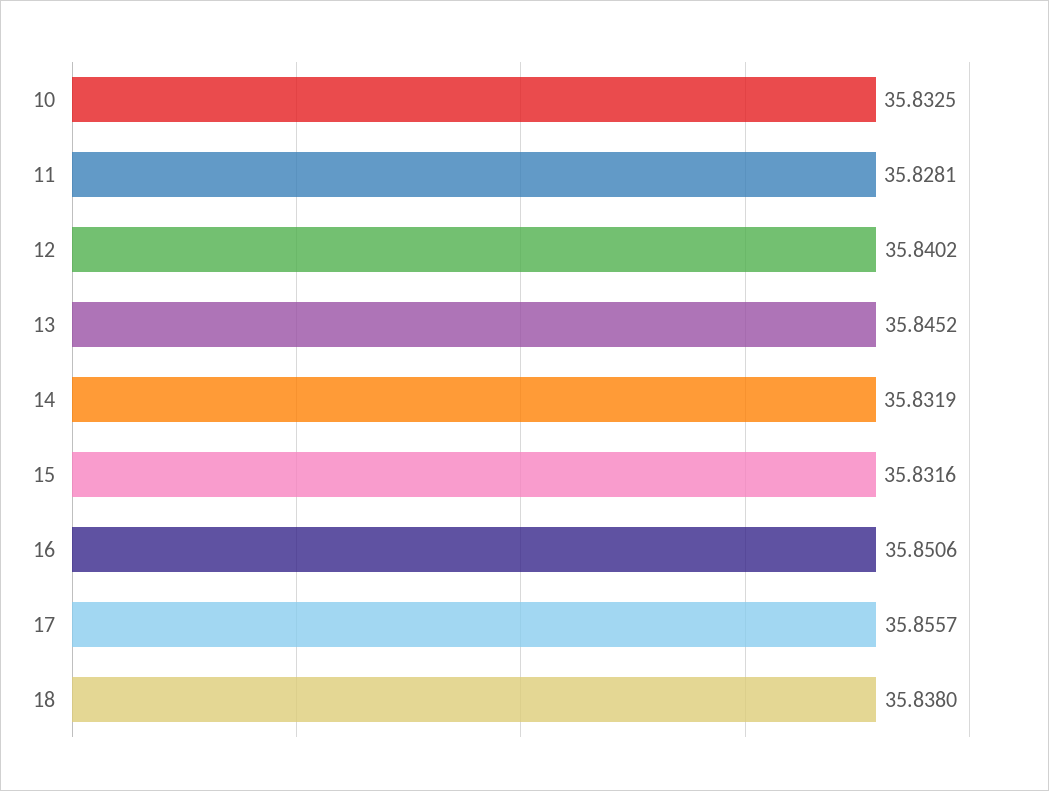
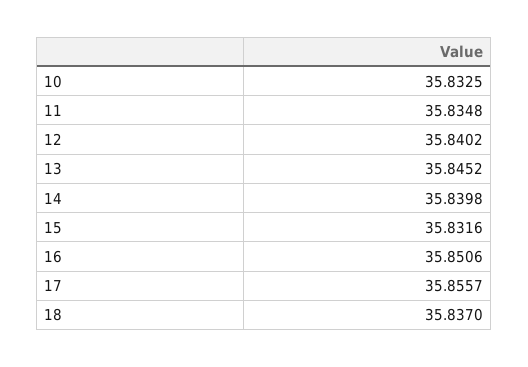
11: 35.8281 -> 35.8348
14: 35.8319 -> 35.8398
18: 35.838 -> 35.837

